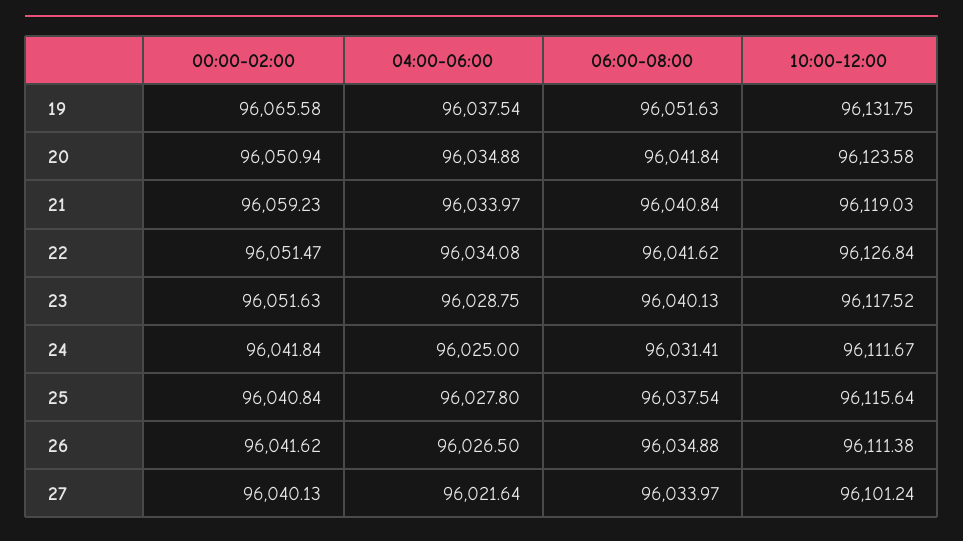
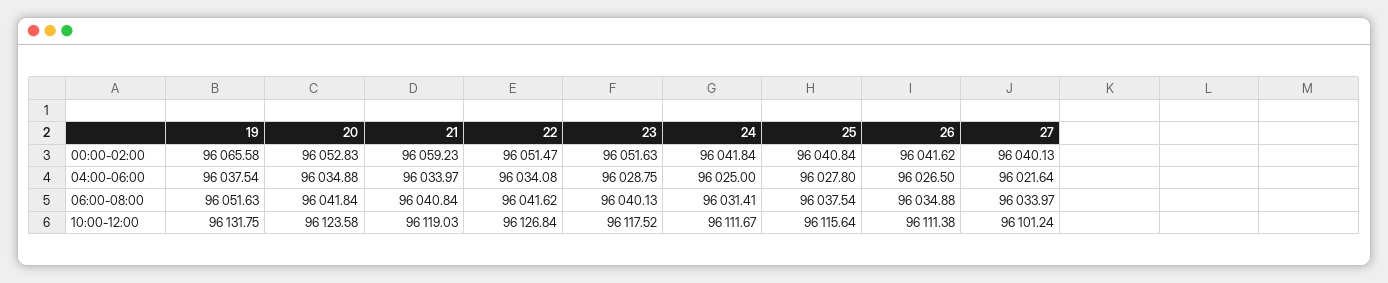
00:00-02:00, 20: 96050.94 -> 96052.83

